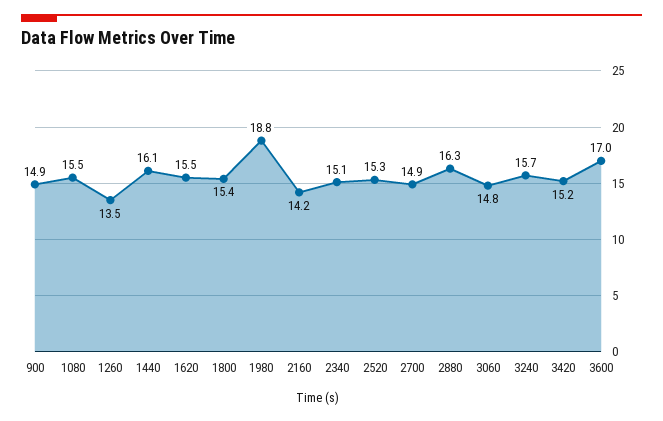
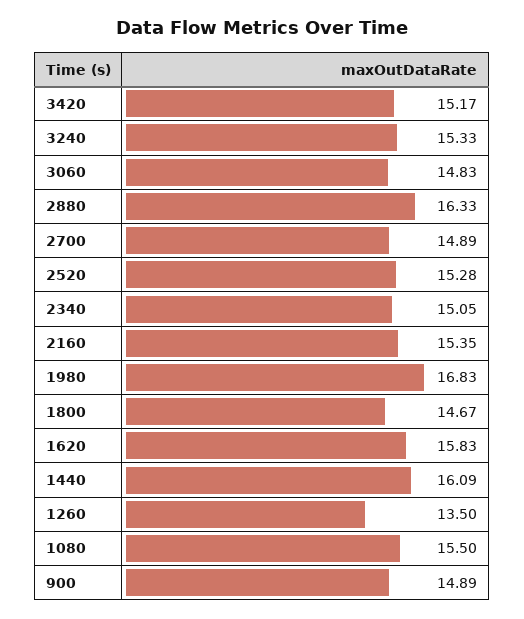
1620: 15.5 -> 15.83
1800: 15.4 -> 14.67
1980: 18.8 -> 16.83
2160: 14.2 -> 15.35
3240: 15.7 -> 15.33
3600: 17 -> none

